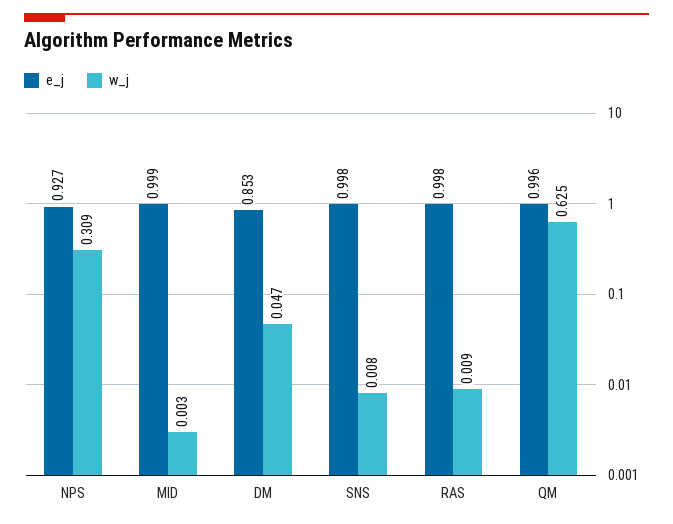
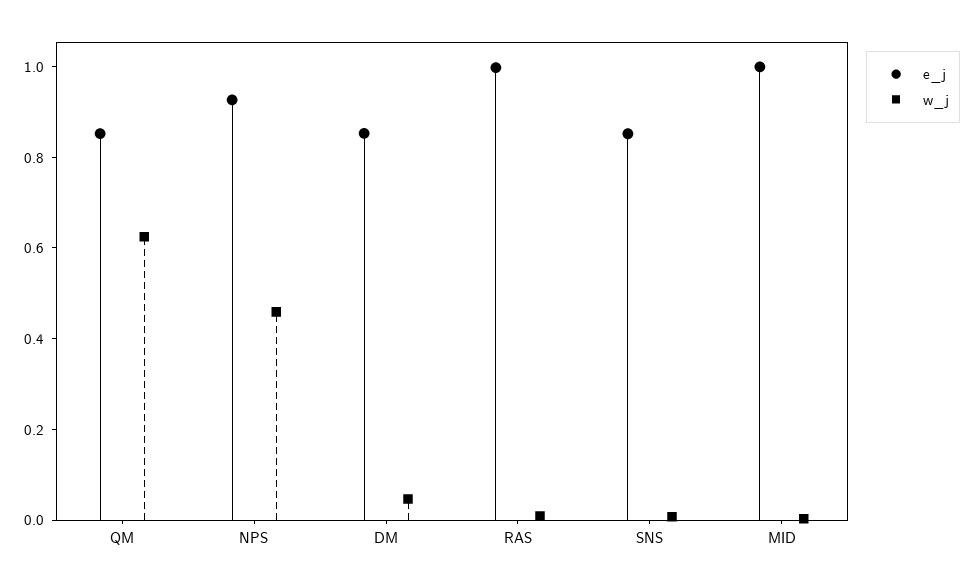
w_j, NPS: 0.309 -> 0.45
e_j, SNS: 0.998 -> 0.85
e_j, QM: 0.996 -> 0.85

